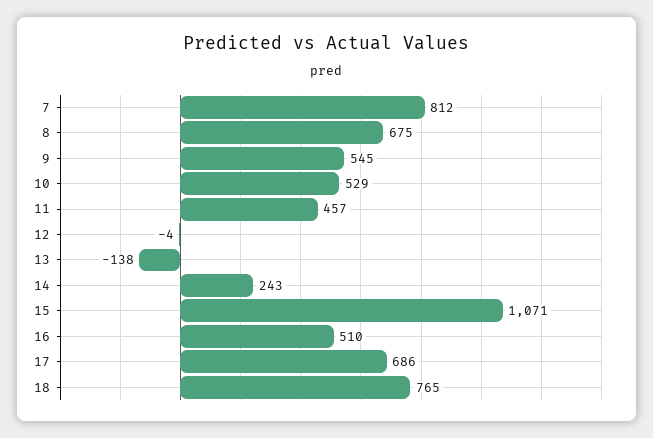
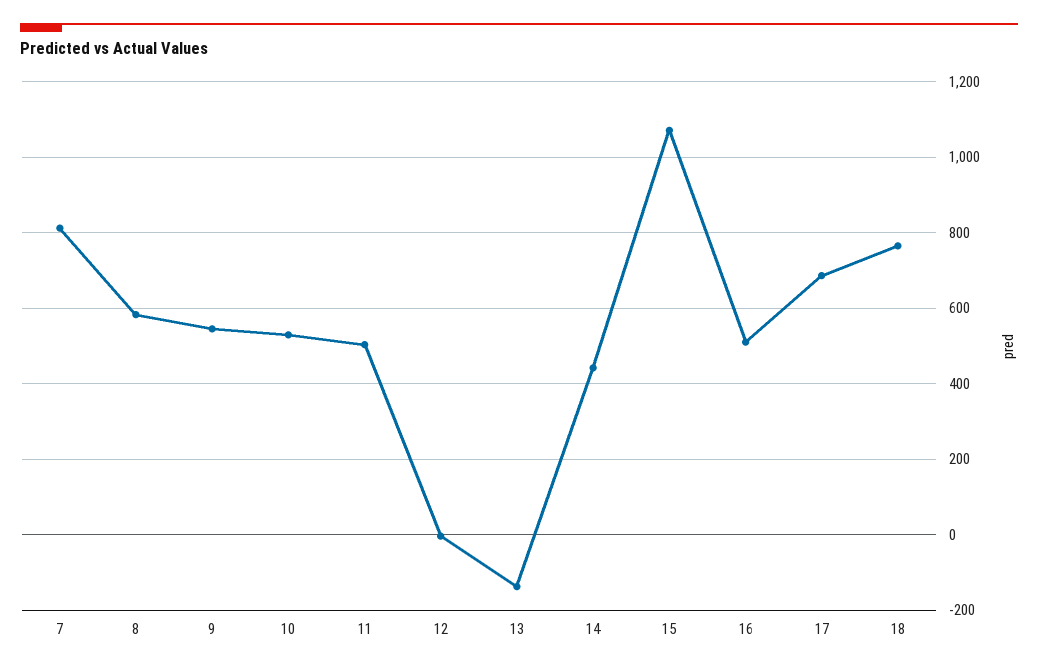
8: 675 -> 580
11: 457 -> 500
14: 243 -> 440

